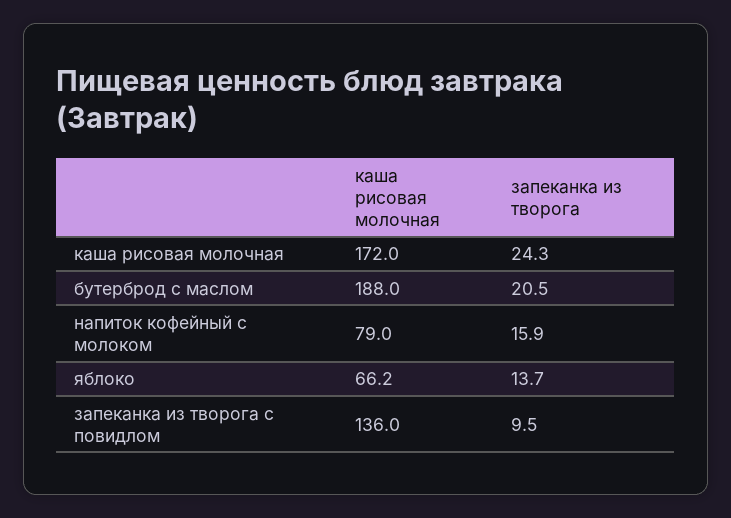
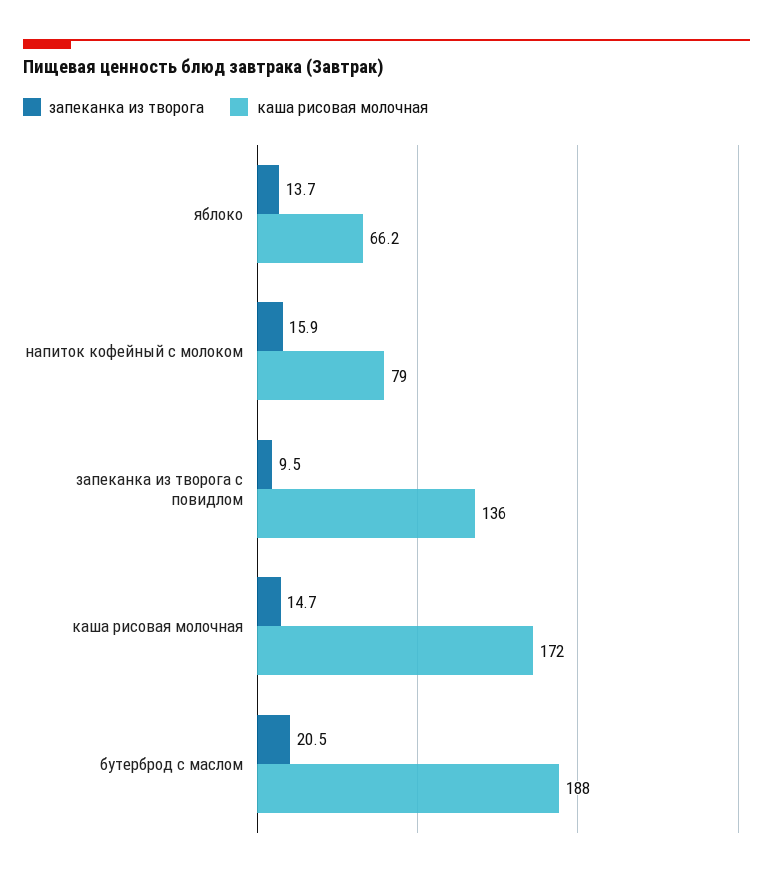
запеканка из творога, каша рисовая молочная: 24.3 -> 14.7

